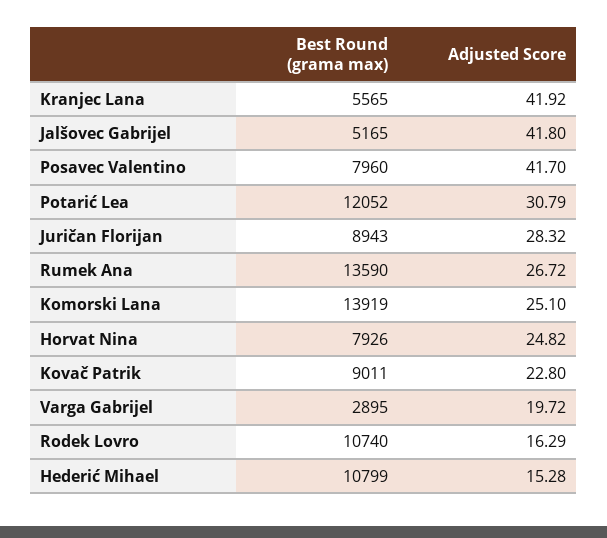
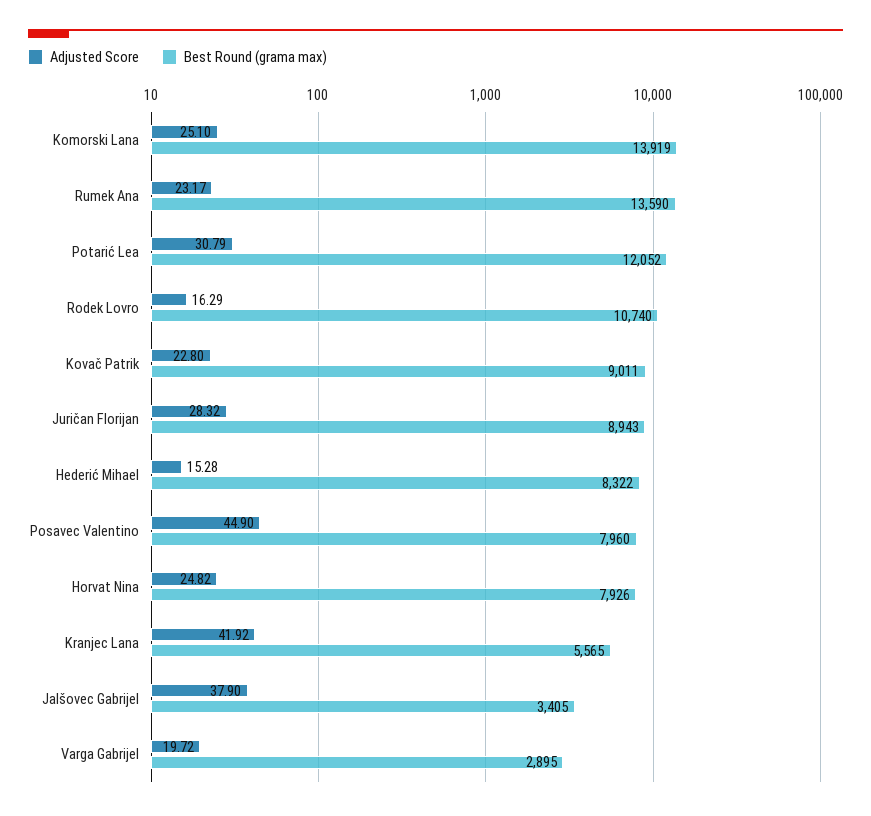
Best Round (grama max), Jalšovec Gabrijel: 5165 -> 3405
Adjusted Score, Jalšovec Gabrijel: 41.8 -> 37.9
Adjusted Score, Posavec Valentino: 41.7 -> 44.9
Adjusted Score, Rumek Ana: 26.72 -> 23.17
Best Round (grama max), Hederić Mihael: 10799 -> 8322

